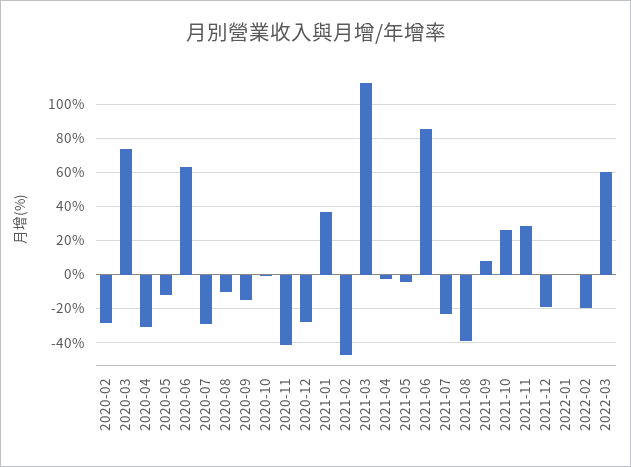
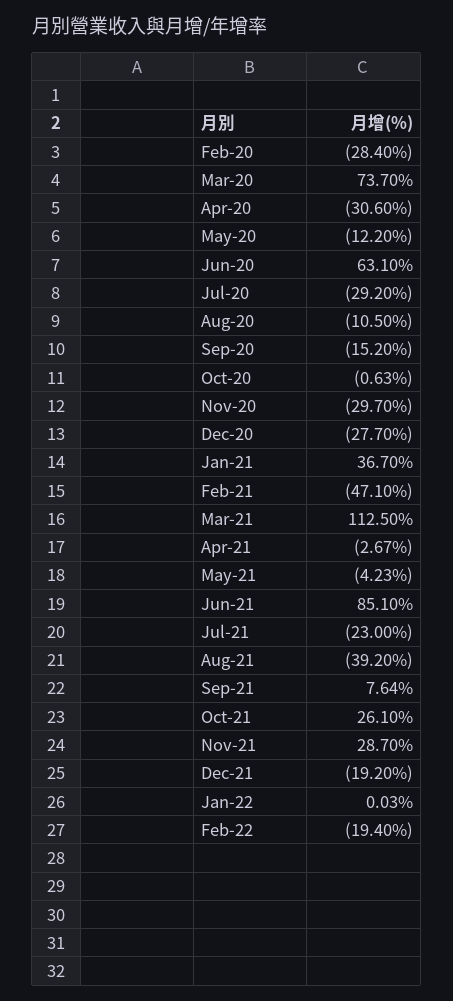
2020-11: -40 -> -29.7
2022-03: 60 -> none

